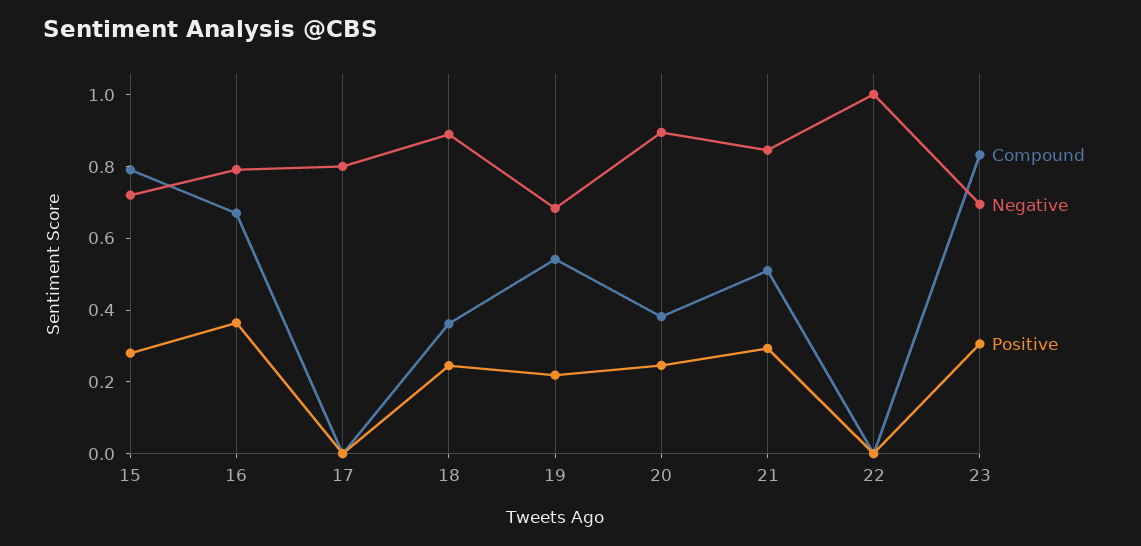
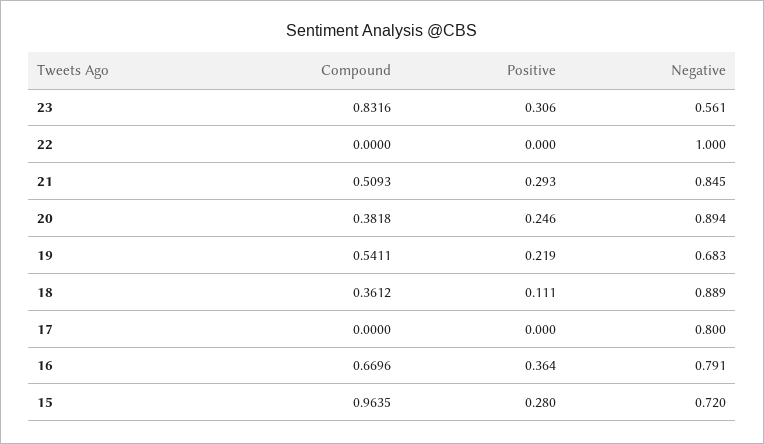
Compound, 15: 0.8 -> 0.9635
Positive, 18: 0.25 -> 0.111
Negative, 23: 0.7 -> 0.561

